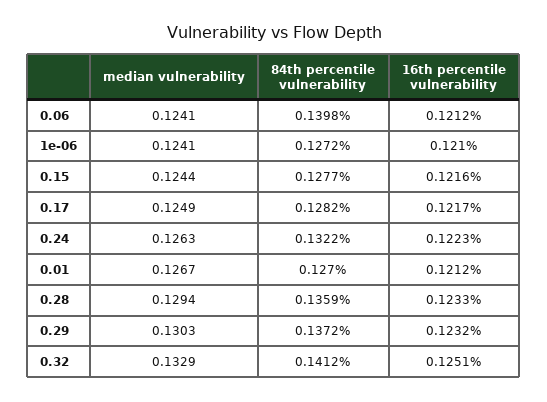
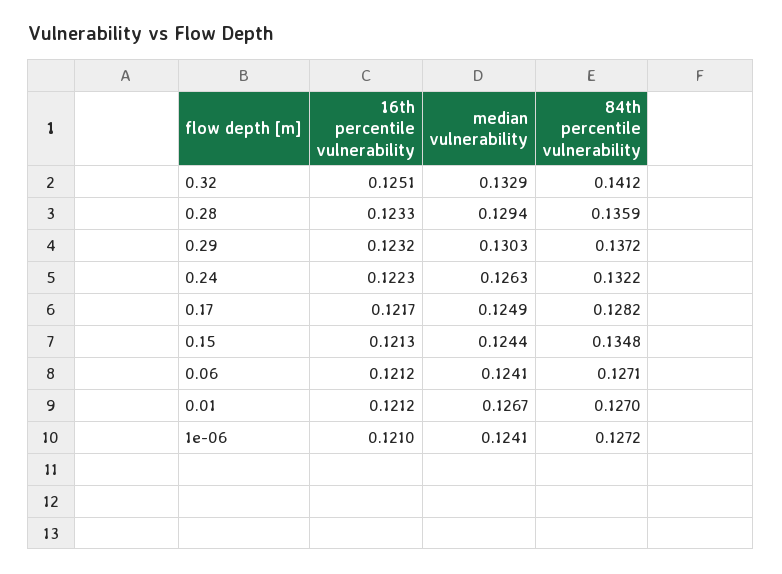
84th percentile vulnerability, 0.06: 0.1398 -> 0.1271
84th percentile vulnerability, 0.15: 0.1277 -> 0.1348
16th percentile vulnerability, 0.15: 0.1216 -> 0.1213

